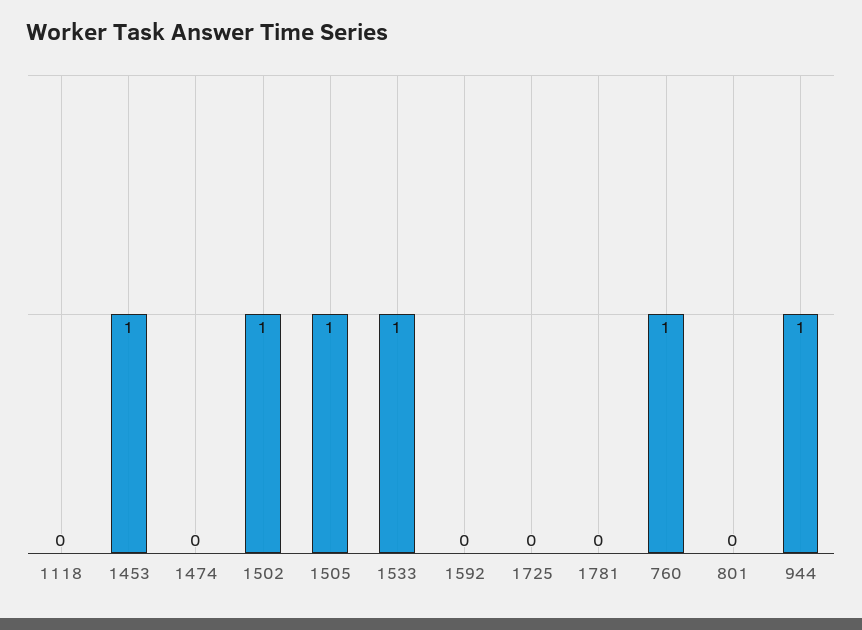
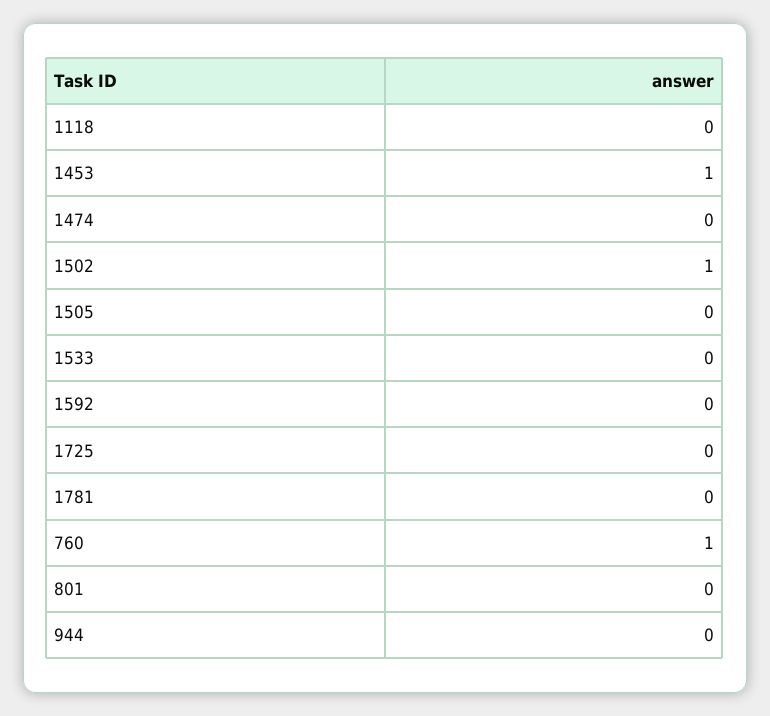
1505: 1 -> 0
1533: 1 -> 0
944: 1 -> 0

